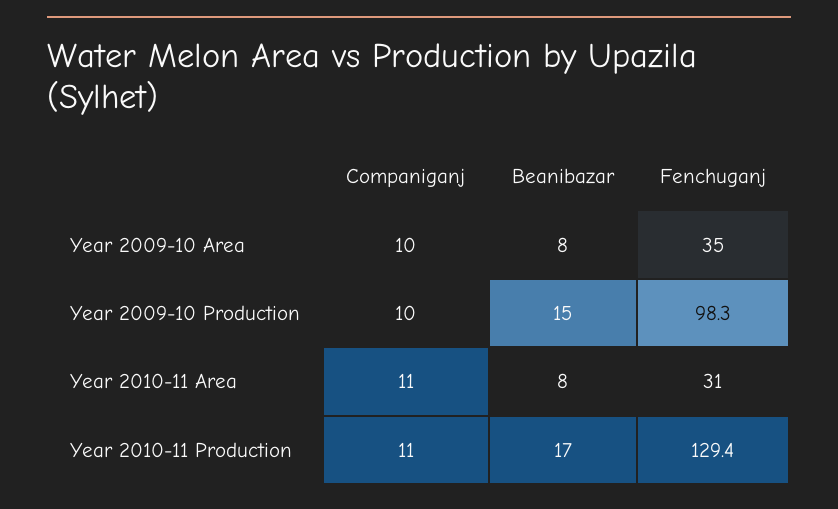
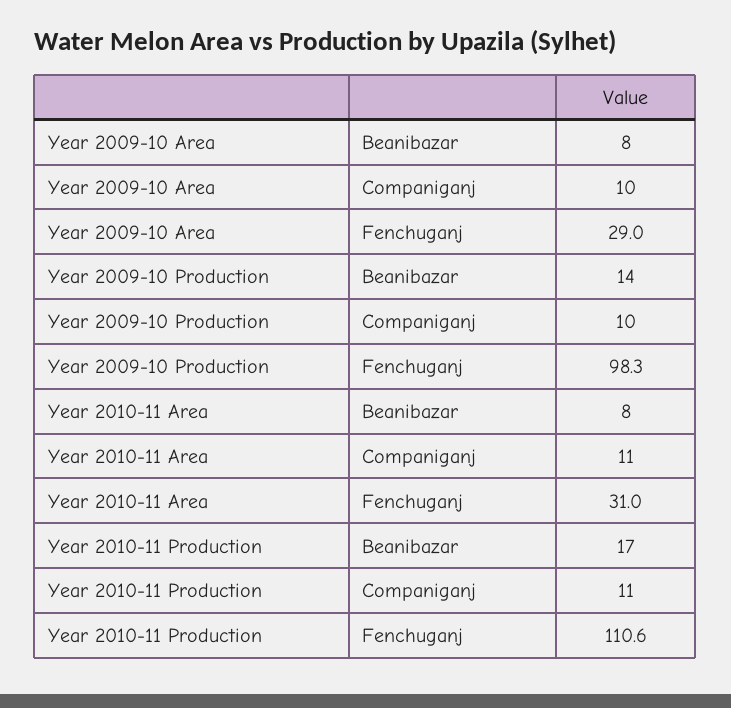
Fenchuganj, Year 2009-10 Area: 35 -> 29
Beanibazar, Year 2009-10 Production: 15 -> 14
Fenchuganj, Year 2010-11 Production: 129.4 -> 110.6

